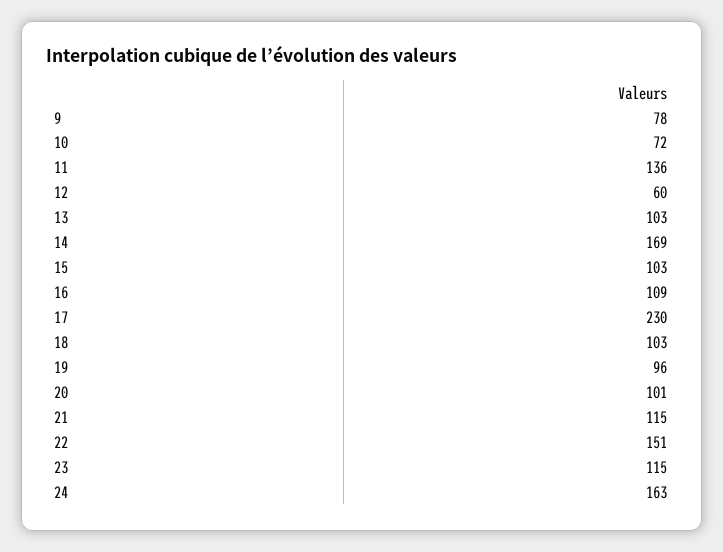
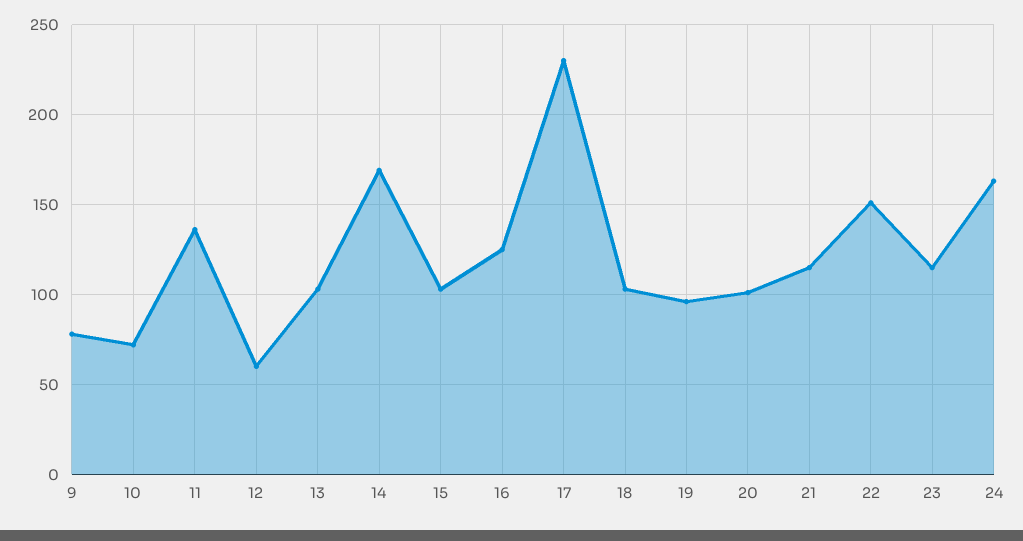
16: 109 -> 125

